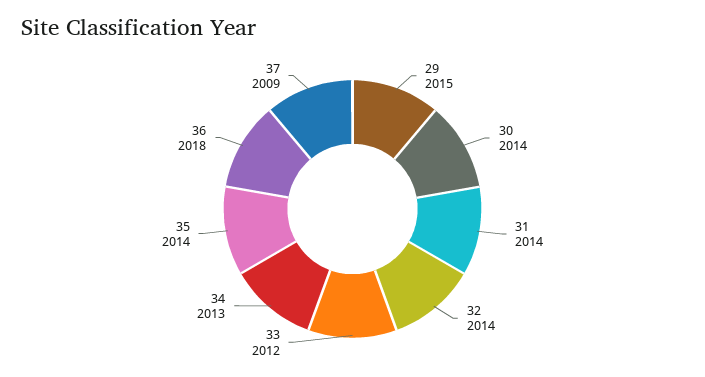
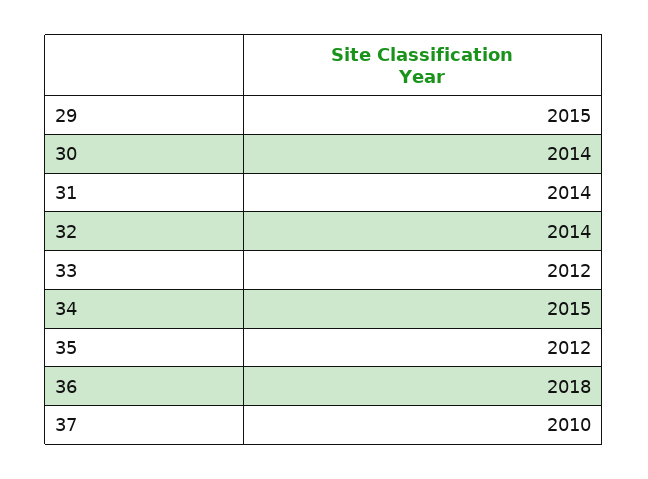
34: 2013 -> 2015
35: 2014 -> 2012
37: 2009 -> 2010

